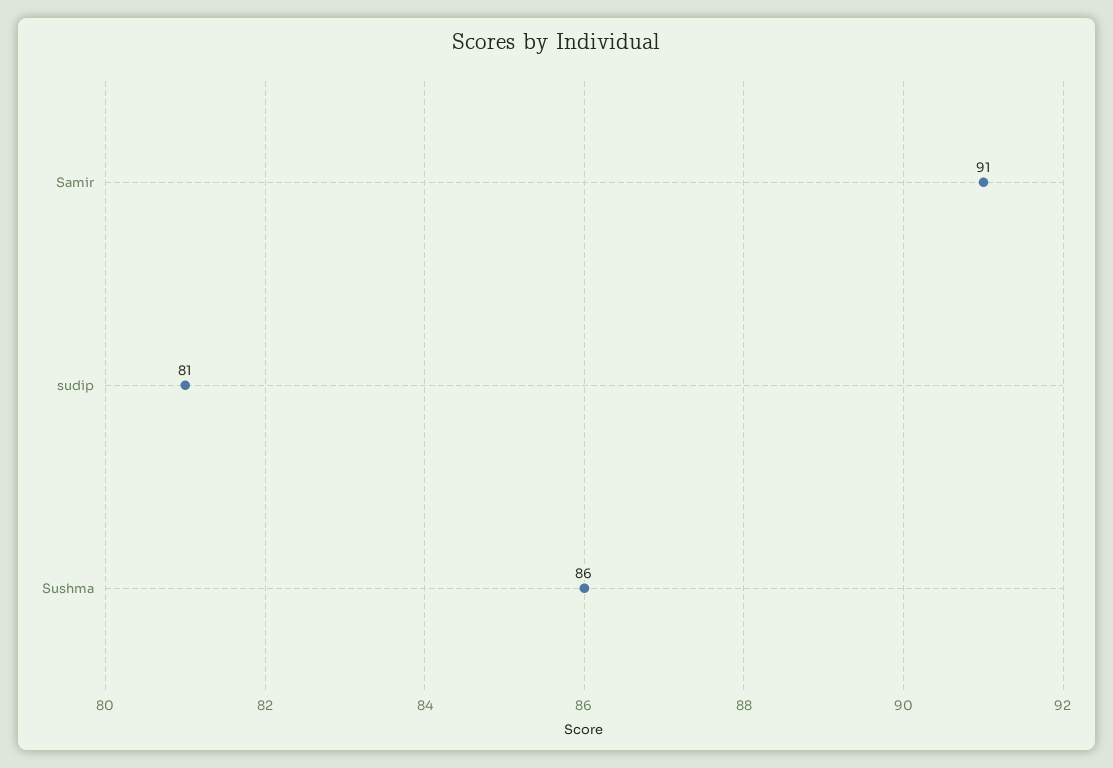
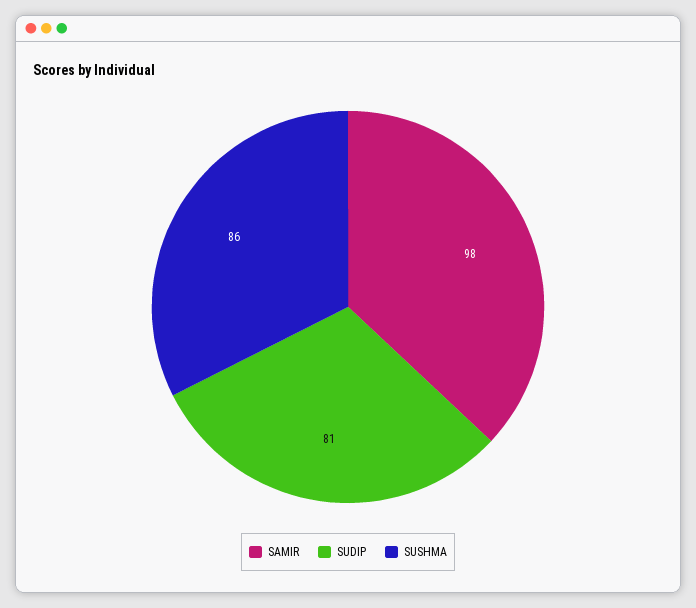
Samir: 91 -> 98

